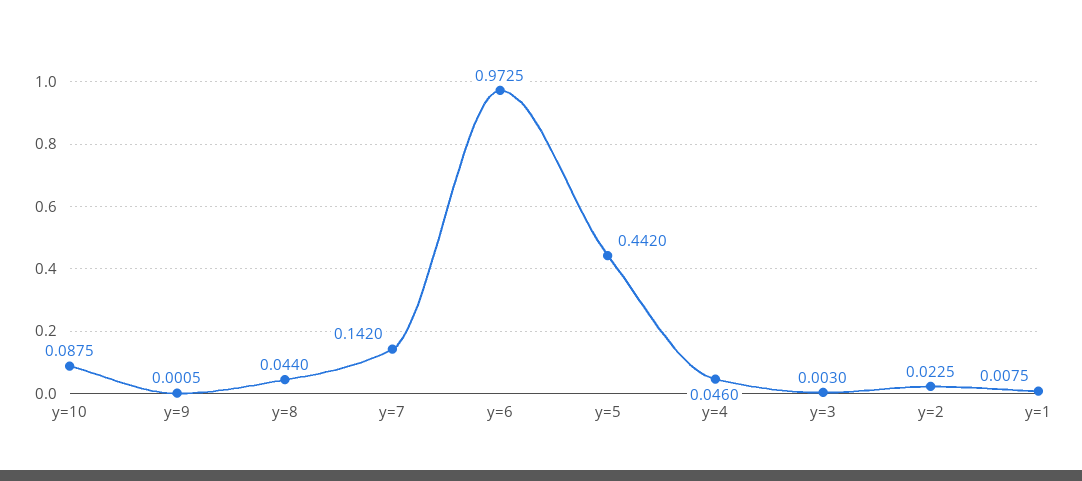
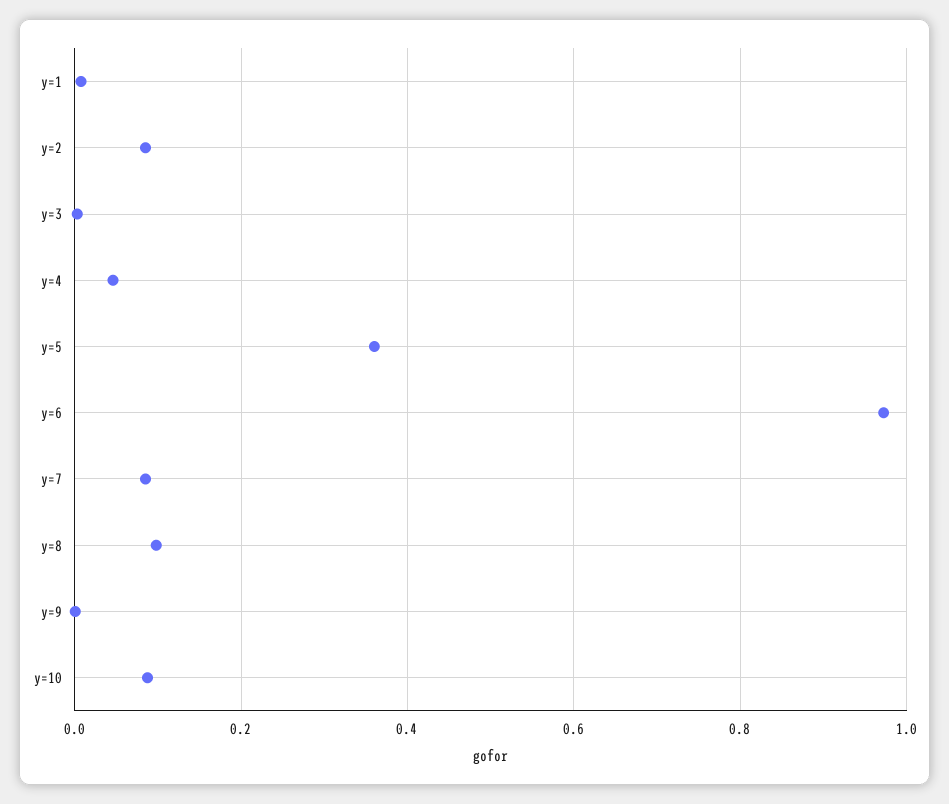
y=8: 0.044 -> 0.1
y=7: 0.142 -> 0.08
y=5: 0.442 -> 0.36
y=2: 0.0225 -> 0.08

